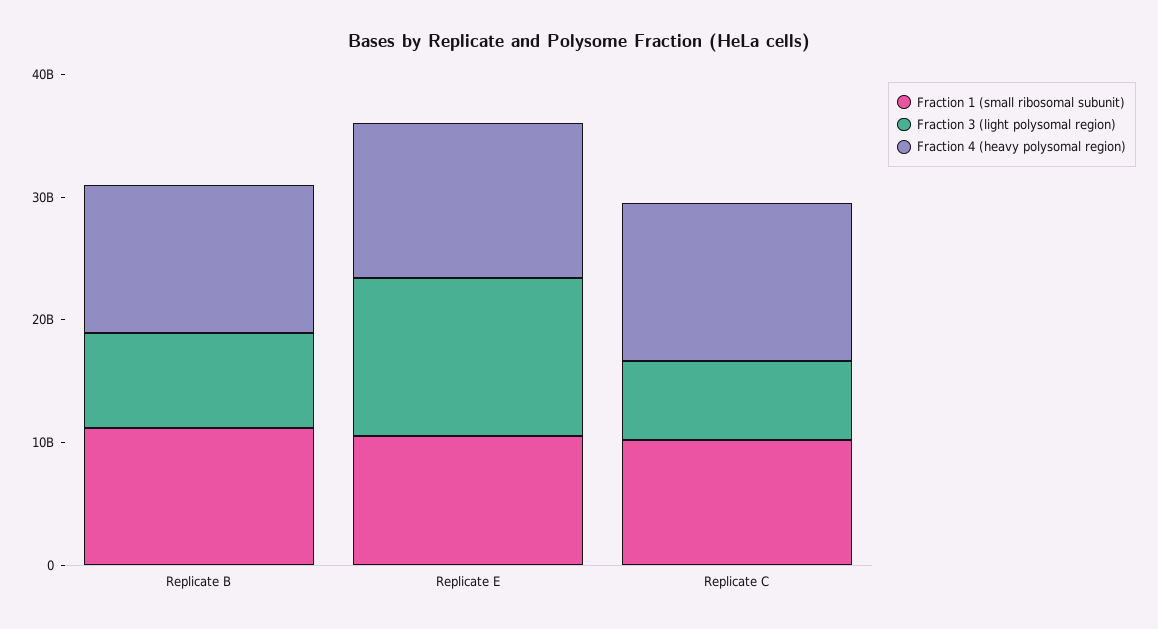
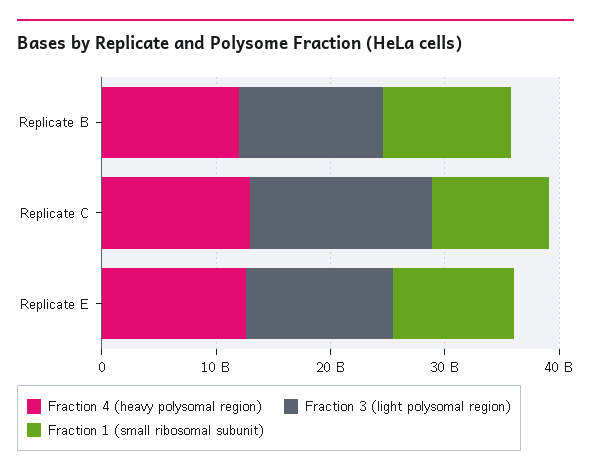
Fraction 3 (light polysomal region), Replicate B: 8000000000 -> 12000000000
Fraction 3 (light polysomal region), Replicate C: 6000000000 -> 16000000000

